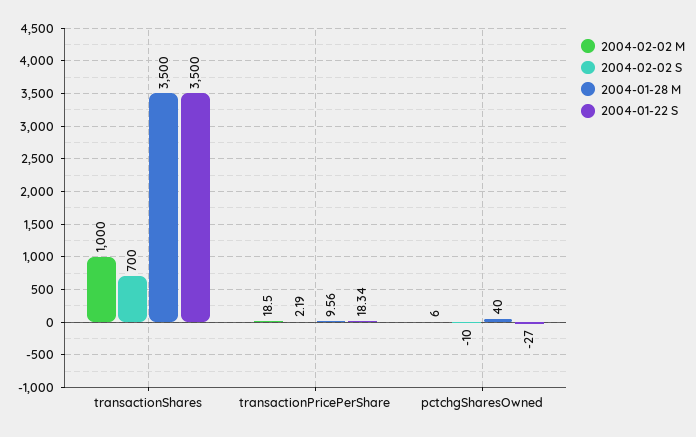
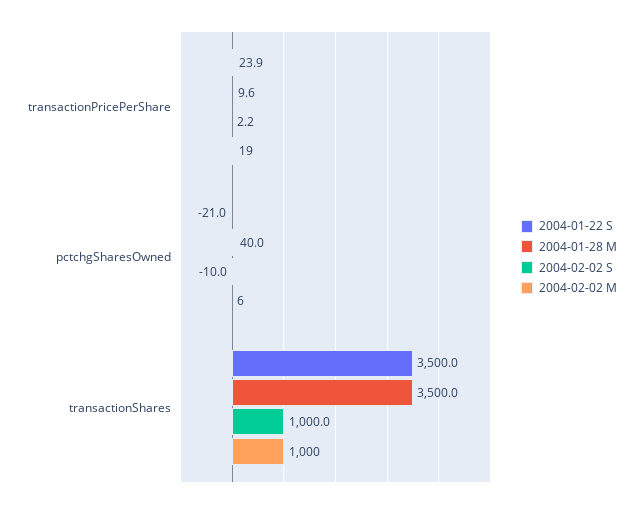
2004-02-02 S, transactionShares: 700 -> 1000
2004-01-22 S, transactionPricePerShare: 18.34 -> 23.9
2004-01-22 S, pctchgSharesOwned: -27 -> -21

